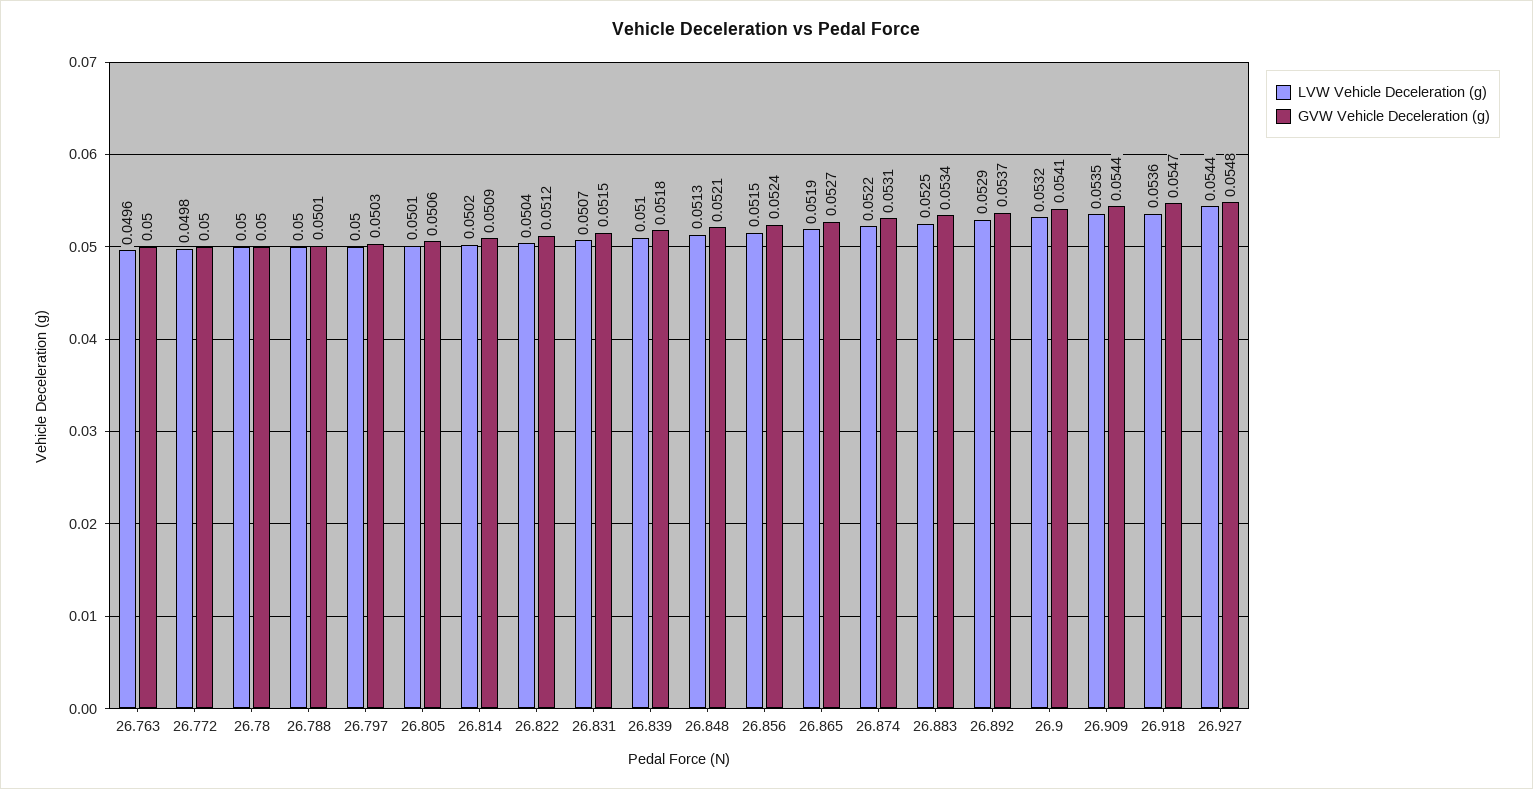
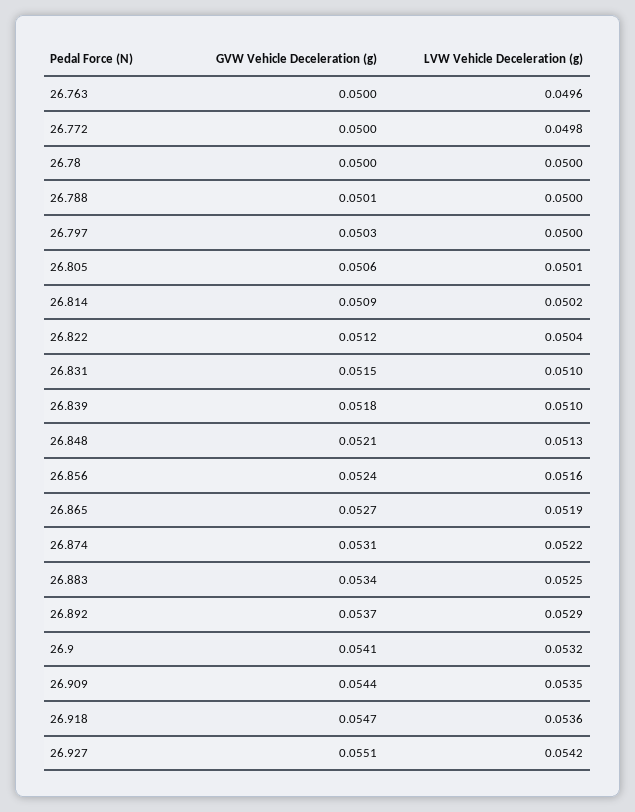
LVW Vehicle Deceleration (g), 26.831: 0.0507 -> 0.051
LVW Vehicle Deceleration (g), 26.856: 0.0515 -> 0.0516
LVW Vehicle Deceleration (g), 26.927: 0.0544 -> 0.0542
GVW Vehicle Deceleration (g), 26.927: 0.0548 -> 0.0551

